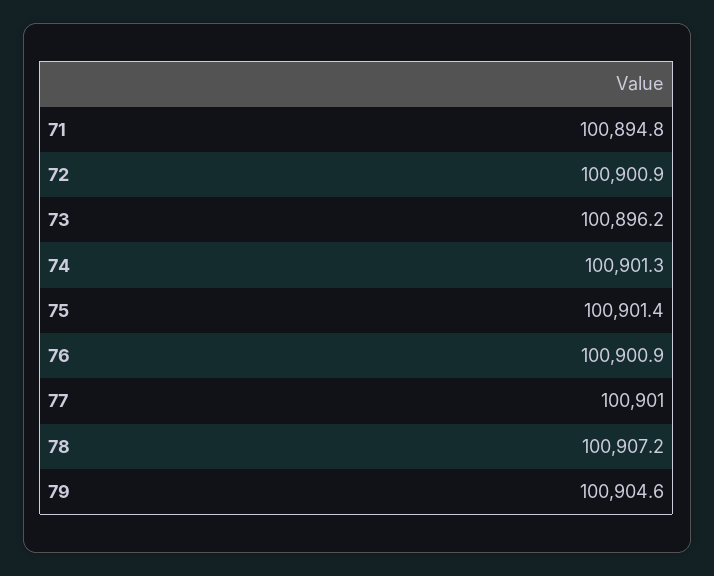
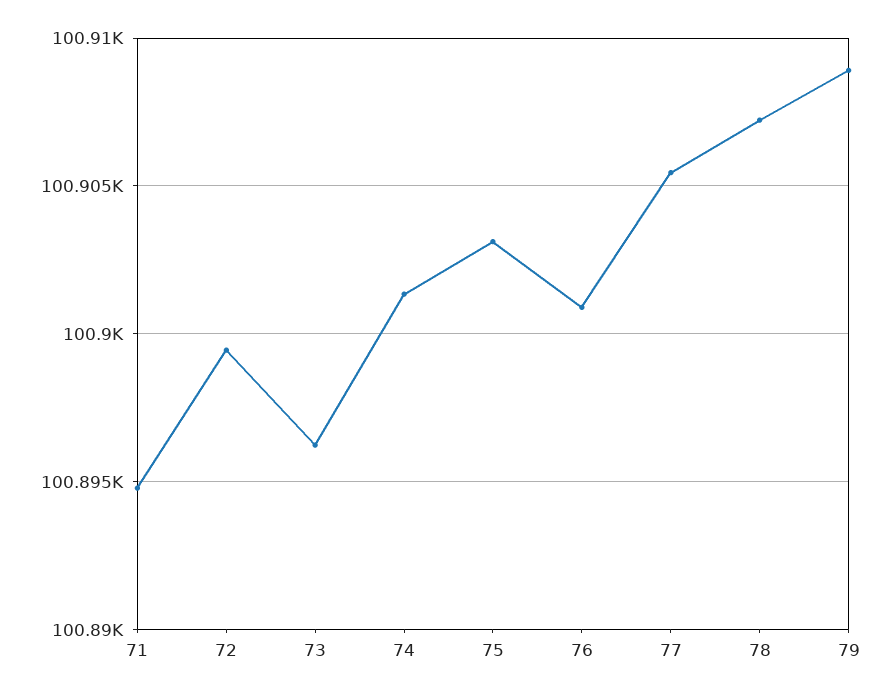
72: 100900.9 -> 100899.5
75: 100901.4 -> 100903
77: 100901 -> 100905.5
79: 100904.6 -> 100909

